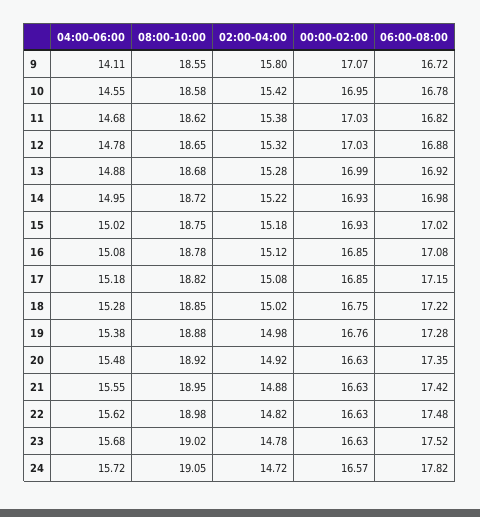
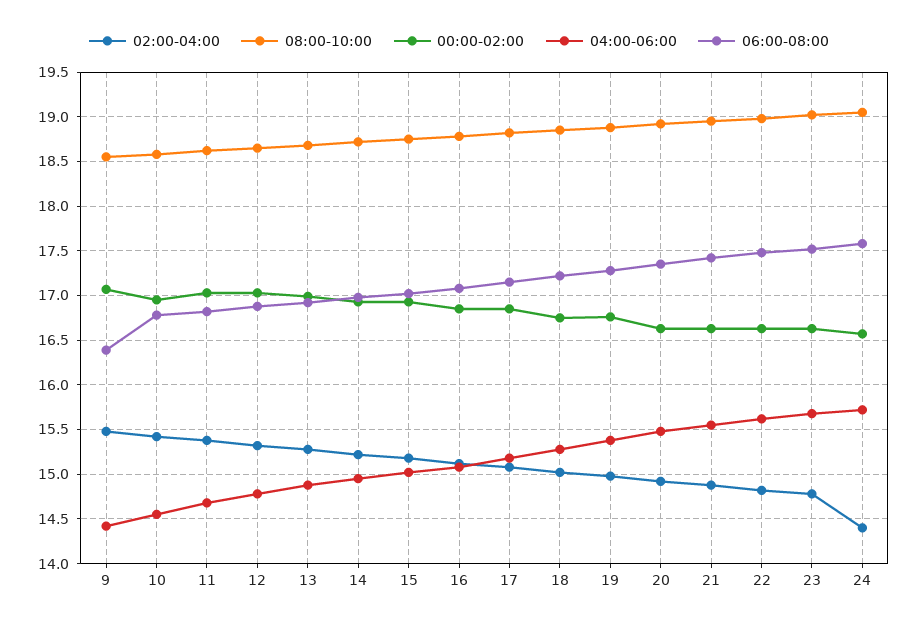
04:00-06:00, 9: 14.11 -> 14.4
02:00-04:00, 9: 15.8 -> 15.5
06:00-08:00, 9: 16.72 -> 16.4
02:00-04:00, 24: 14.72 -> 14.4
06:00-08:00, 24: 17.82 -> 17.6

